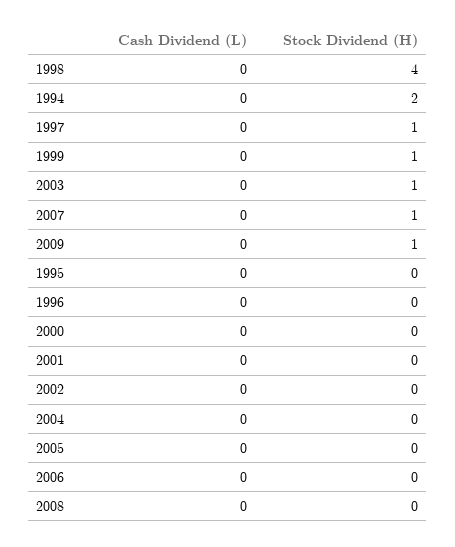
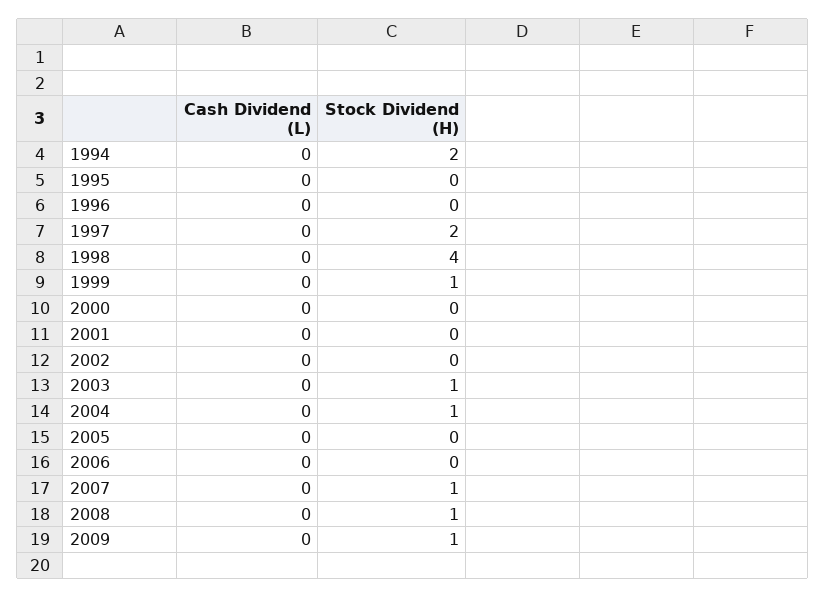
Stock Dividend (H), 1997: 1 -> 2
Stock Dividend (H), 2004: 0 -> 1
Stock Dividend (H), 2008: 0 -> 1

